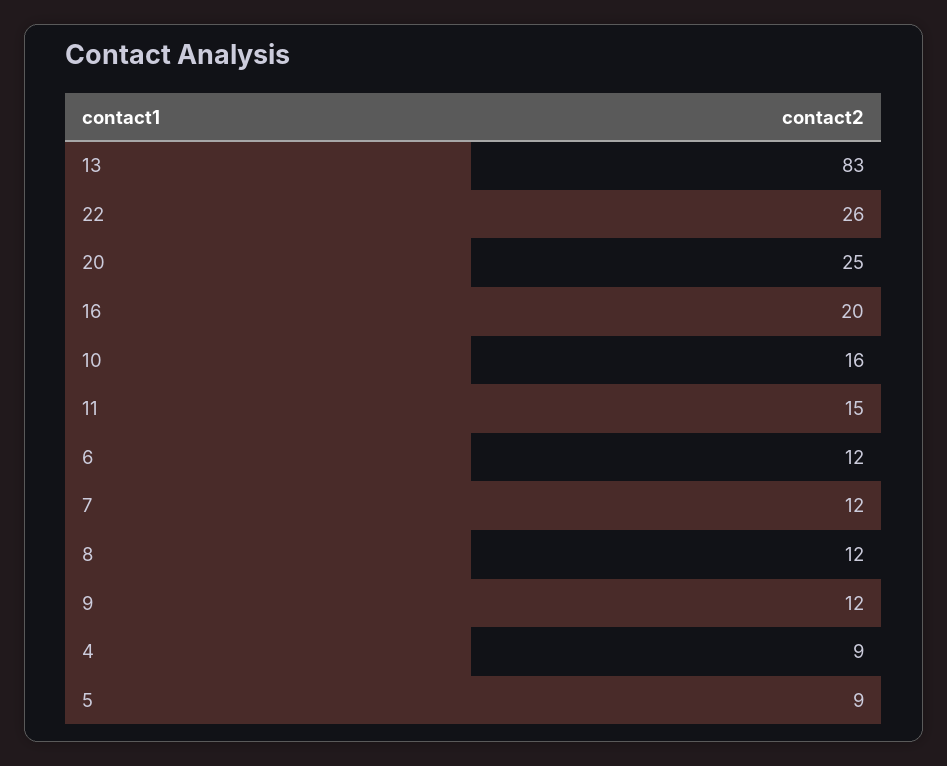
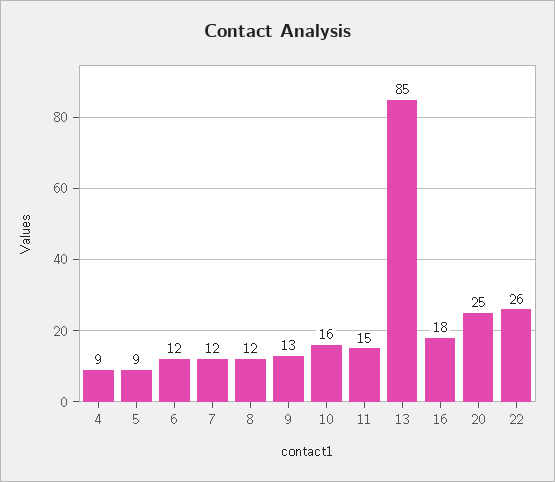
13: 83 -> 85
16: 20 -> 18
9: 12 -> 13

